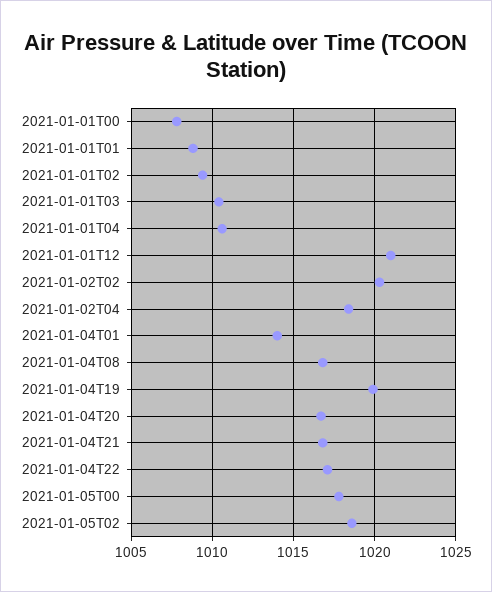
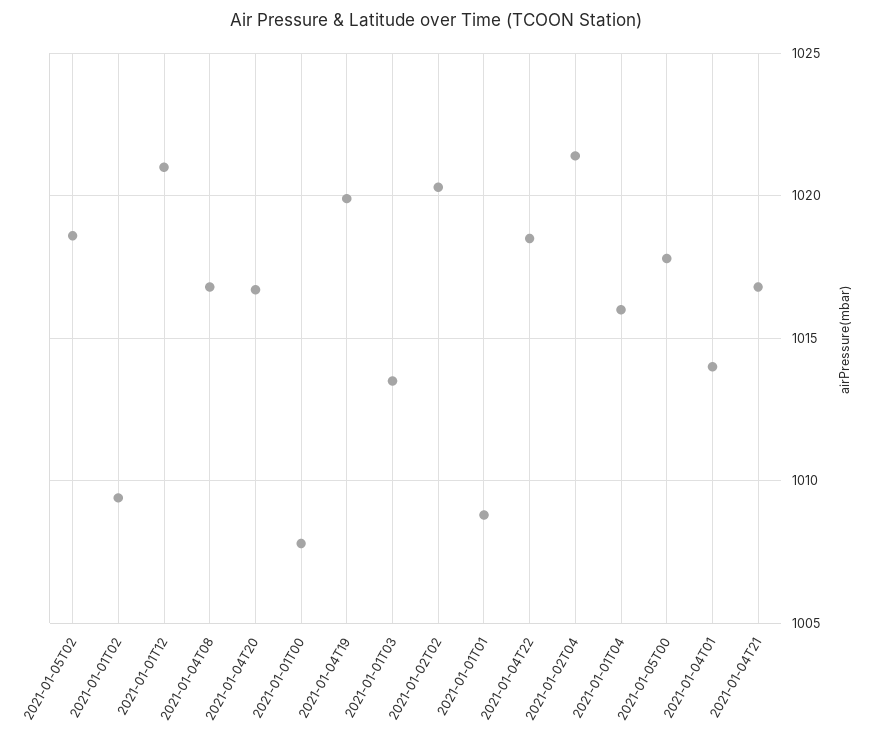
2021-01-01T03: 1010.5 -> 1013.5
2021-01-01T04: 1010.5 -> 1016
2021-01-02T04: 1018.5 -> 1021.5
2021-01-04T22: 1017 -> 1018.5

